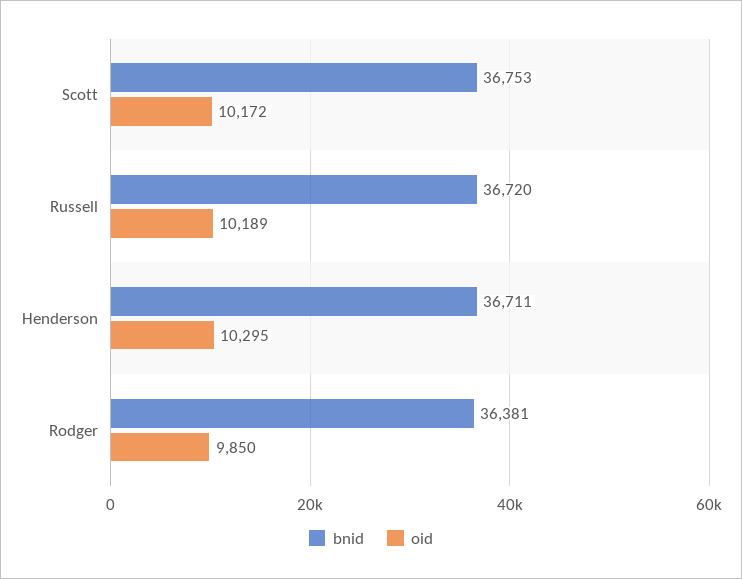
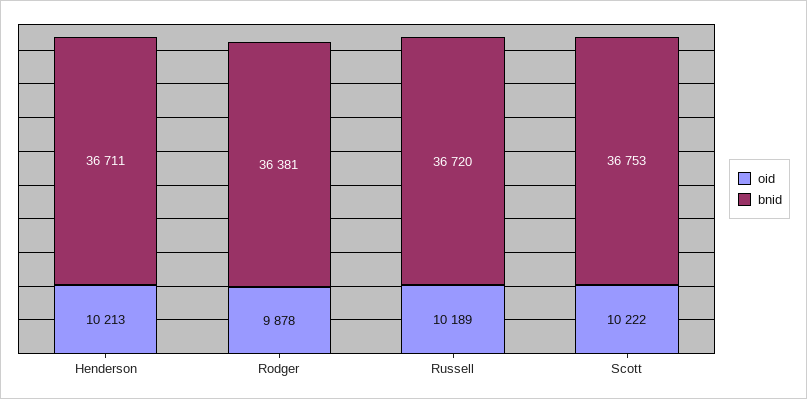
oid, Scott: 10172 -> 10222
oid, Henderson: 10295 -> 10213
oid, Rodger: 9850 -> 9878

